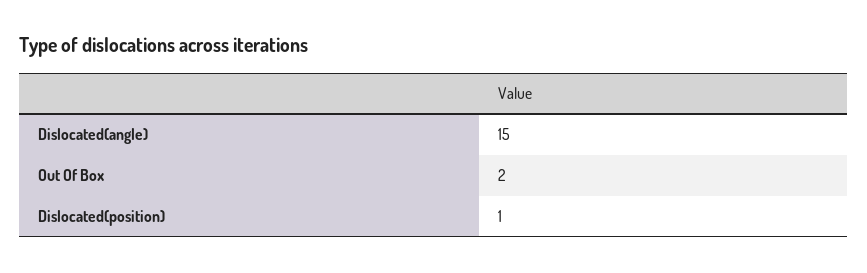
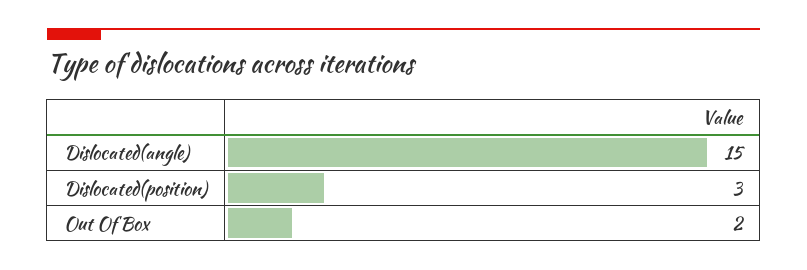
Dislocated(position): 1 -> 3

